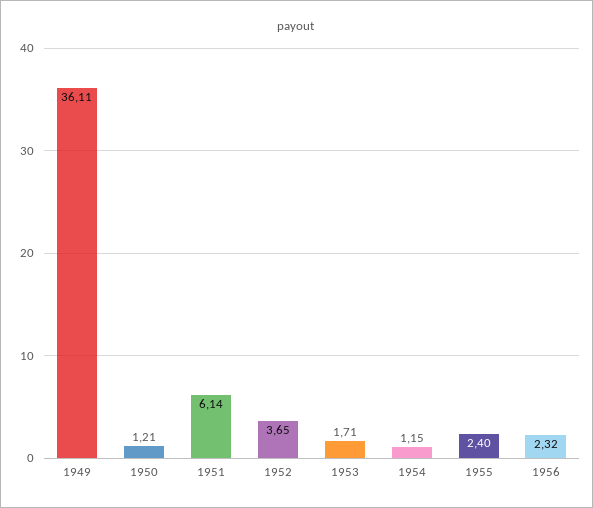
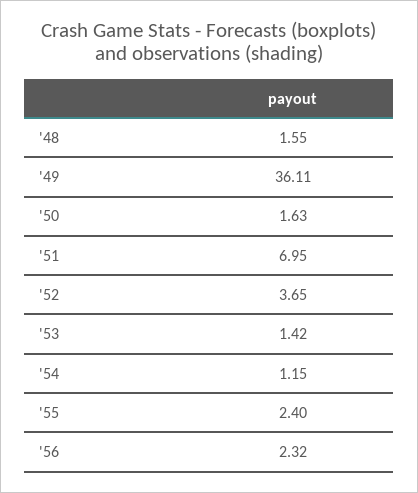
1950: 1.21 -> 1.63
1951: 6.14 -> 6.95
1953: 1.71 -> 1.42
'48: none -> 1.55

